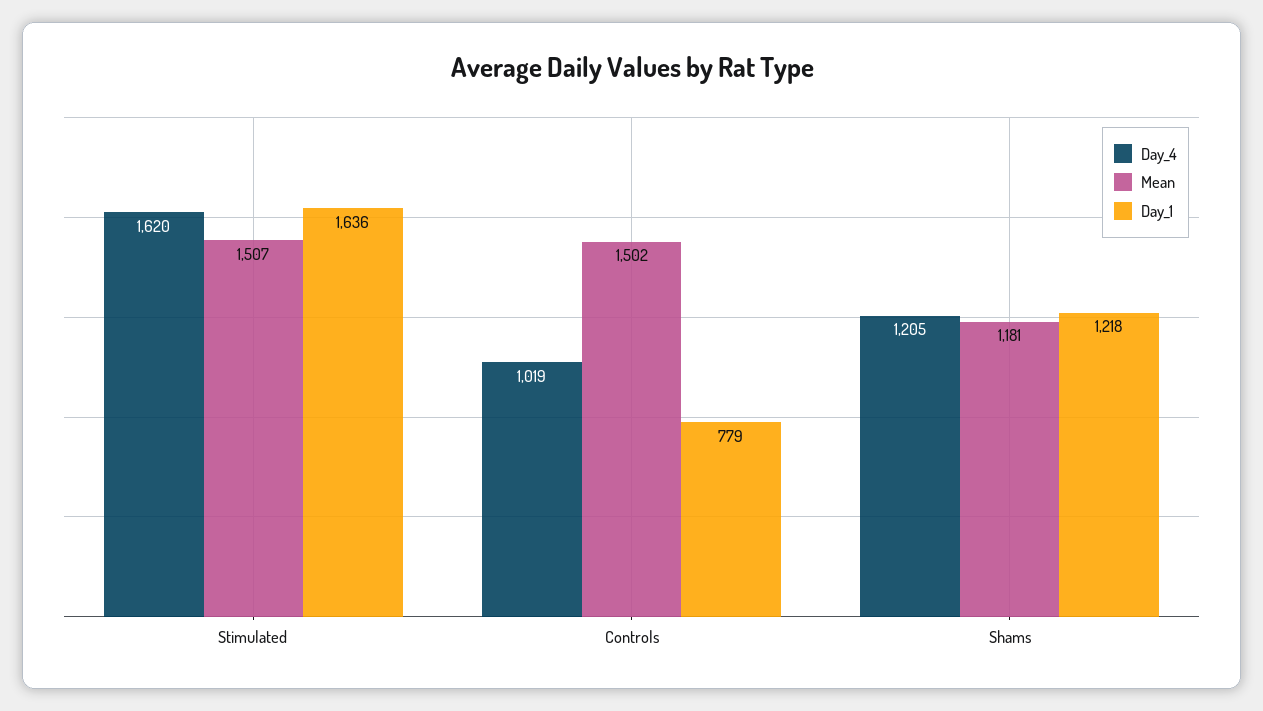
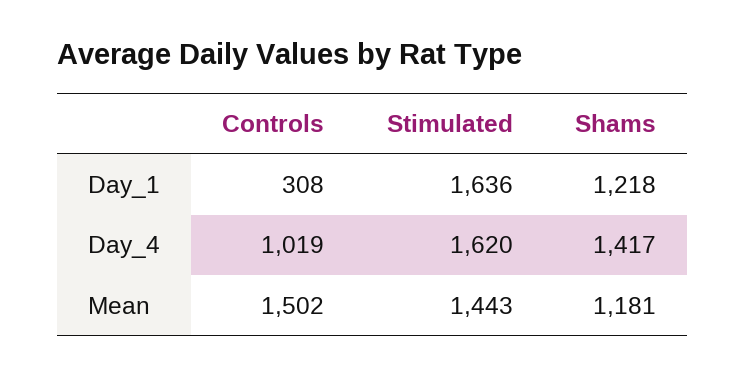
Mean, Stimulated: 1507 -> 1443
Day_1, Controls: 779 -> 308
Day_4, Shams: 1205 -> 1417

